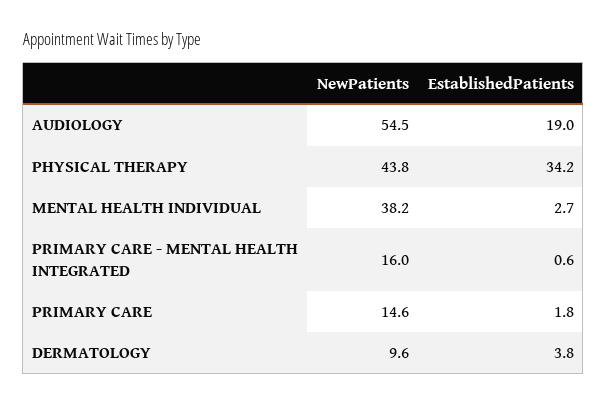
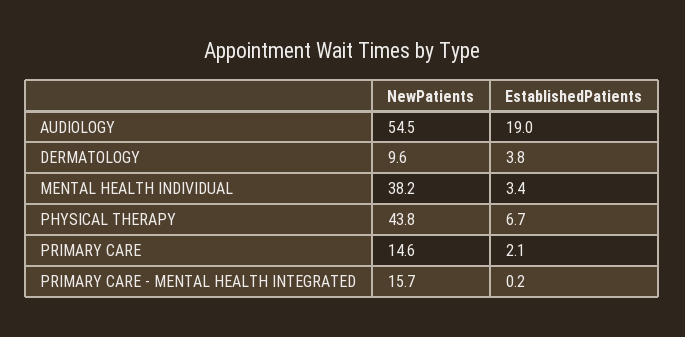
EstablishedPatients, PHYSICAL THERAPY: 34.2 -> 6.7
EstablishedPatients, MENTAL HEALTH INDIVIDUAL: 2.7 -> 3.4
NewPatients, PRIMARY CARE - MENTAL HEALTH INTEGRATED: 16 -> 15.7
EstablishedPatients, PRIMARY CARE - MENTAL HEALTH INTEGRATED: 0.6 -> 0.2
EstablishedPatients, PRIMARY CARE: 1.8 -> 2.1

